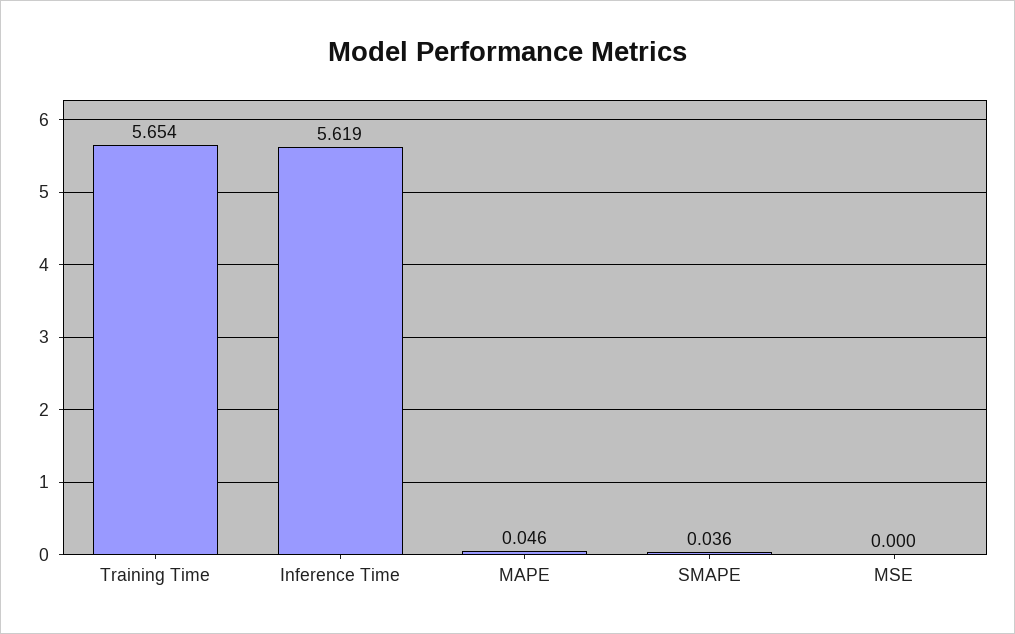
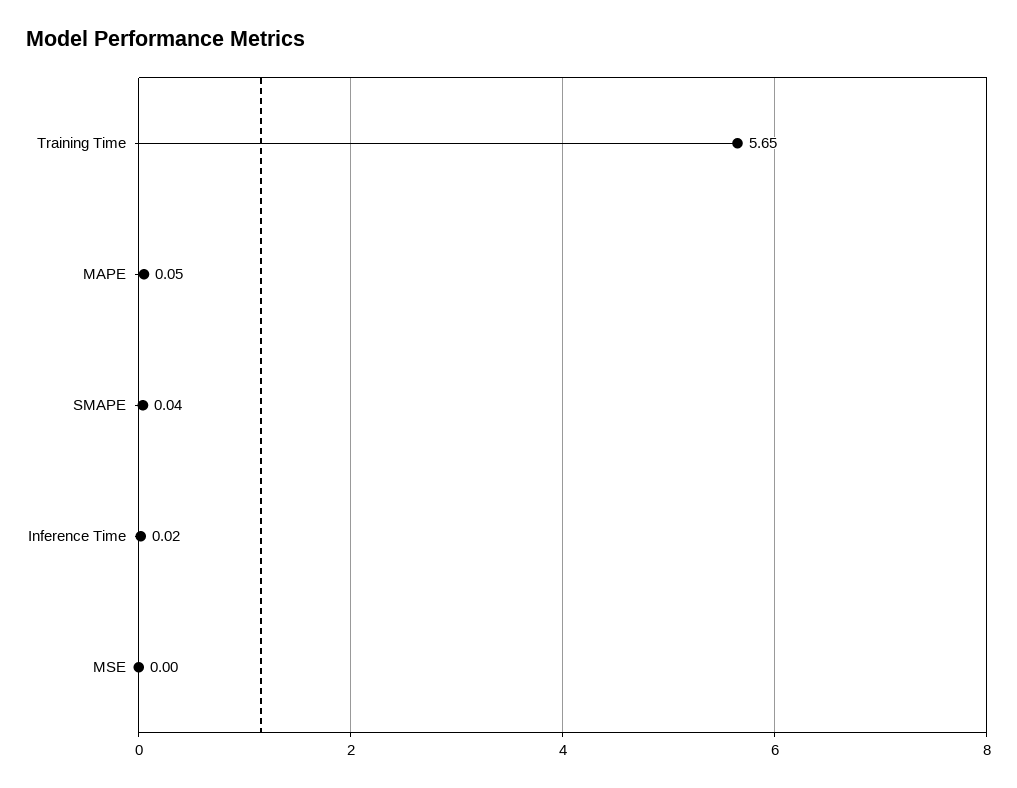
Inference Time: 5.619 -> 0.02

